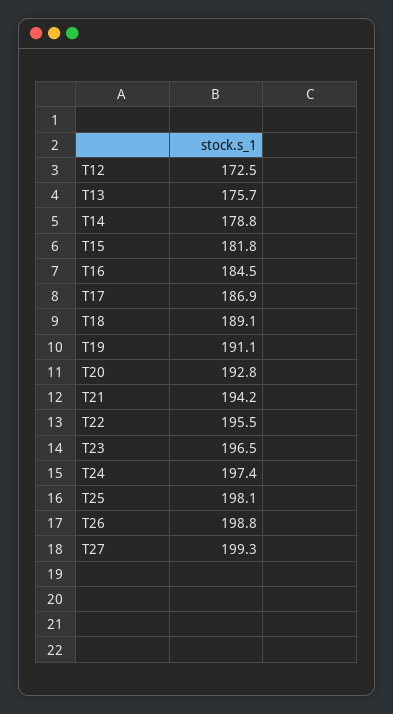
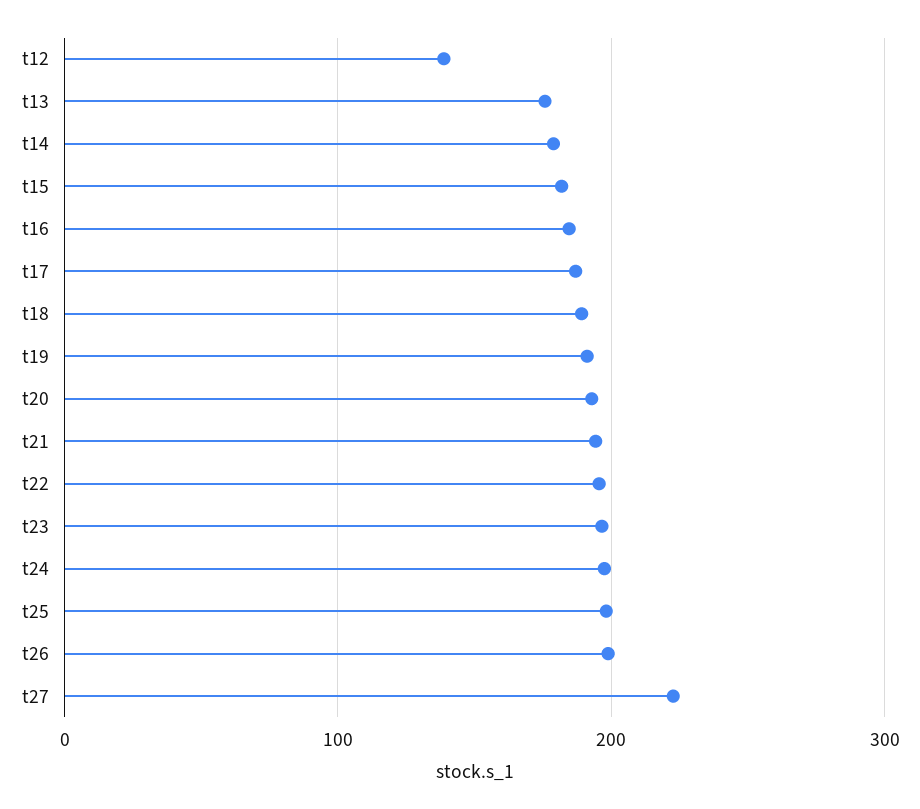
T12: 172.5 -> 140
T27: 199.3 -> 220

